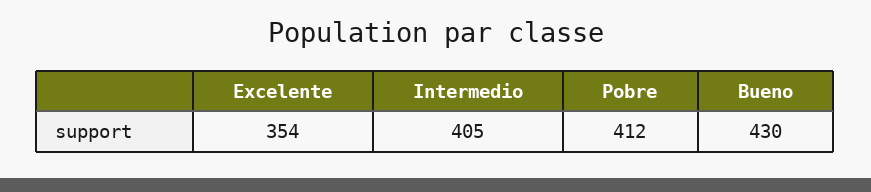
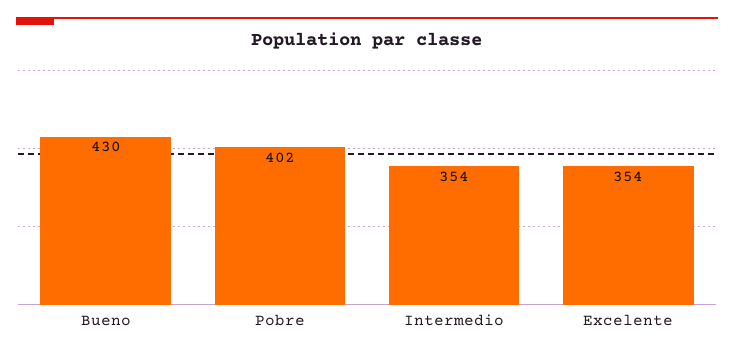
Intermedio: 405 -> 354
Pobre: 412 -> 402

